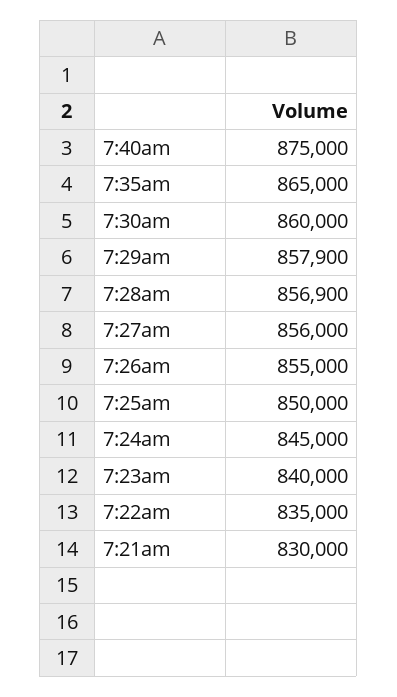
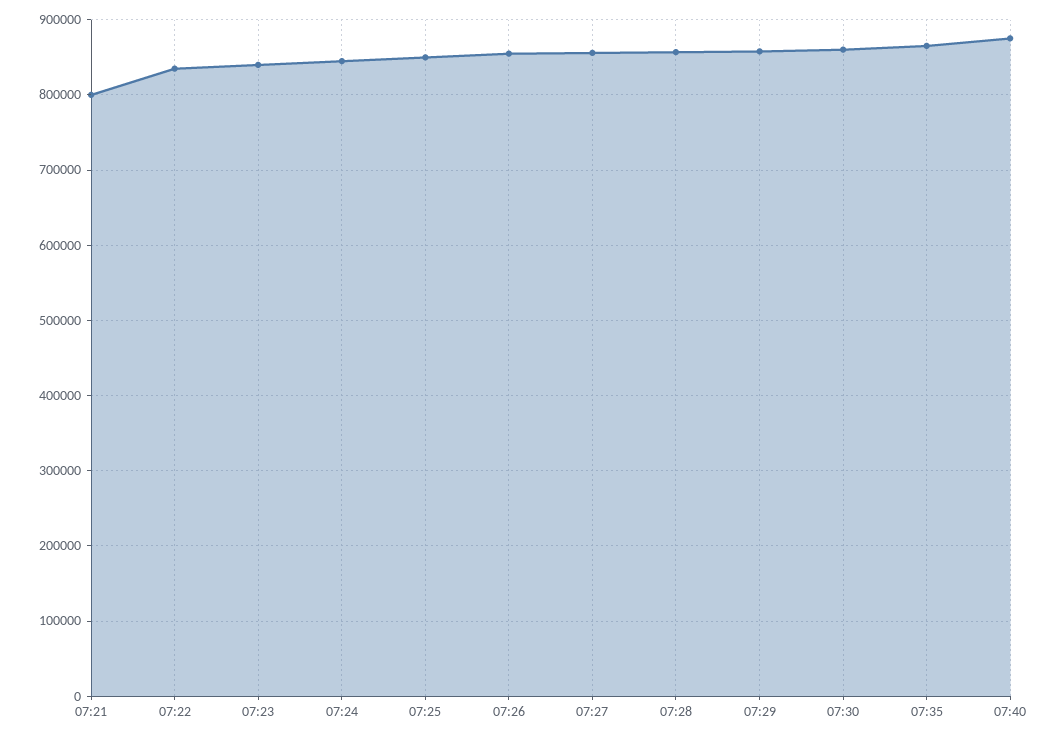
7:21am: 830000 -> 800000

